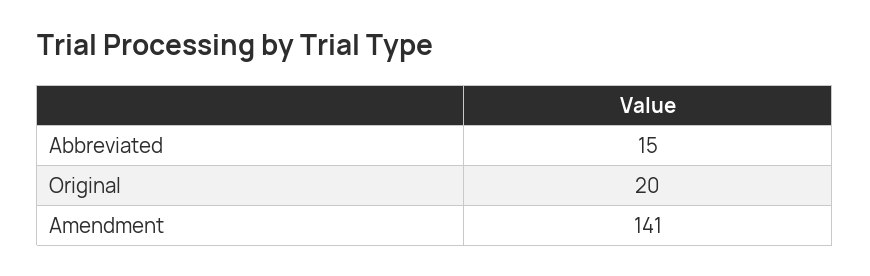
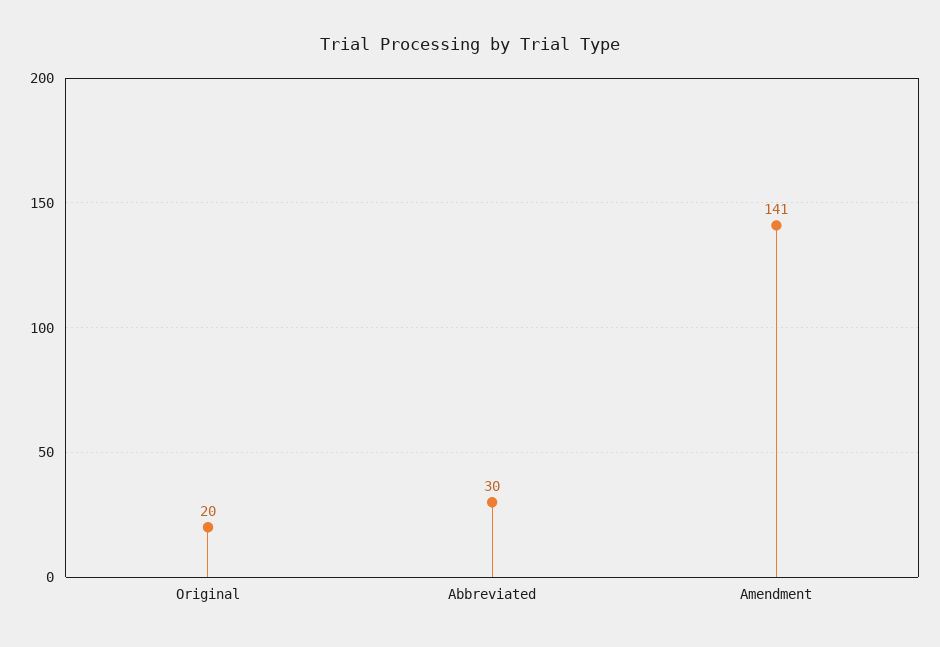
Abbreviated: 15 -> 30

